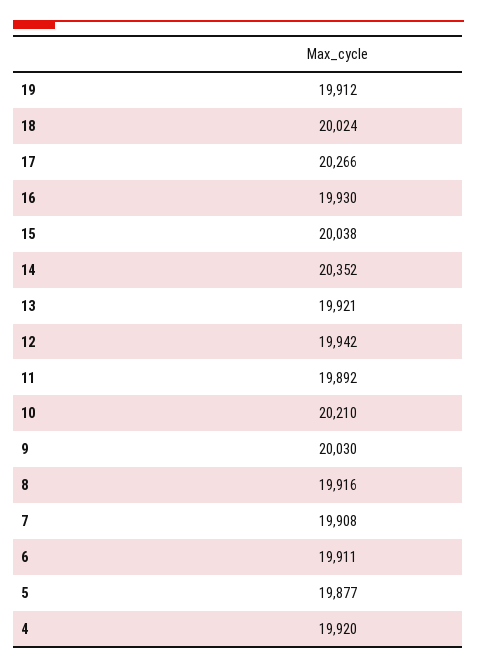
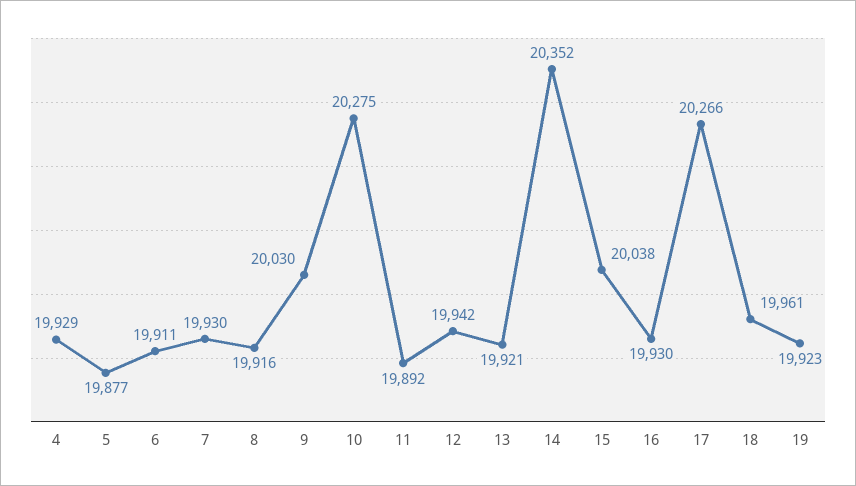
19: 19912 -> 19923
18: 20024 -> 19961
10: 20210 -> 20275
7: 19908 -> 19930
4: 19920 -> 19929

